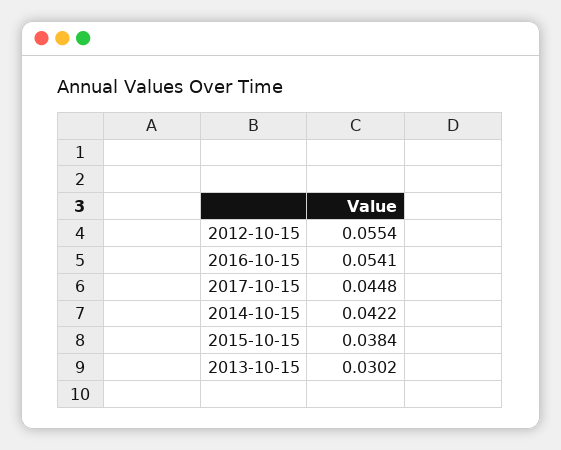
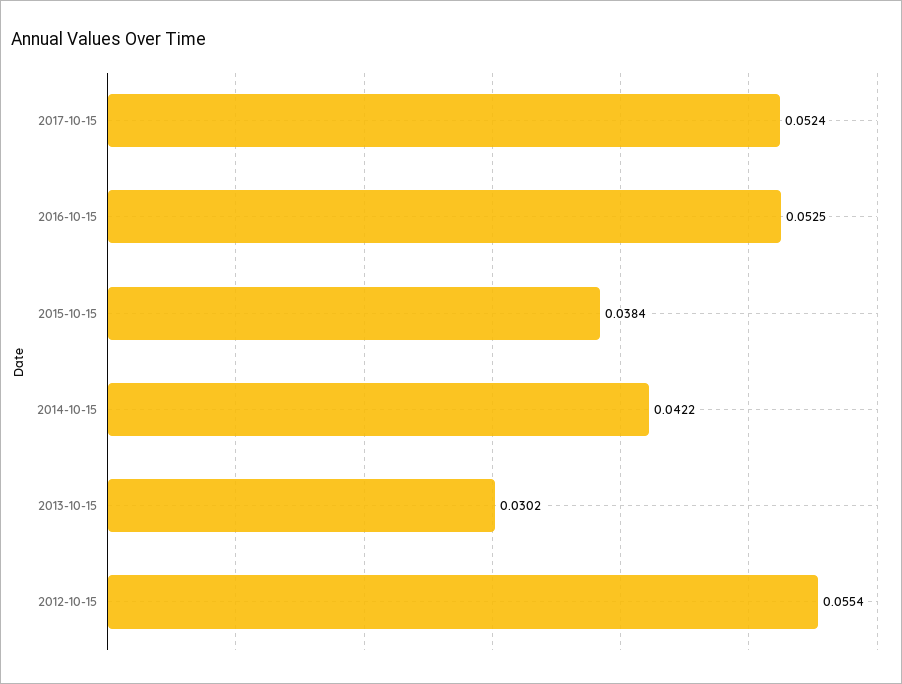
2016-10-15: 0.0541 -> 0.0525
2017-10-15: 0.0448 -> 0.0524

